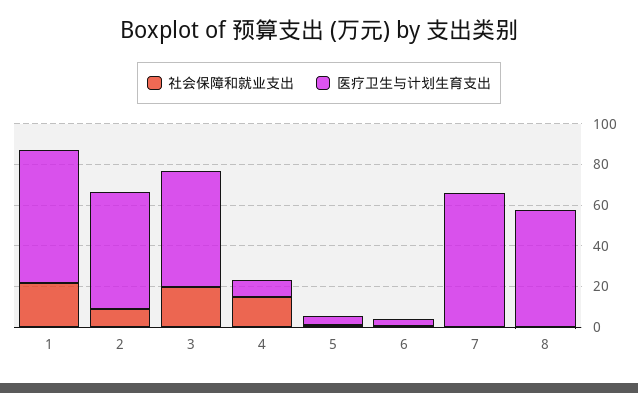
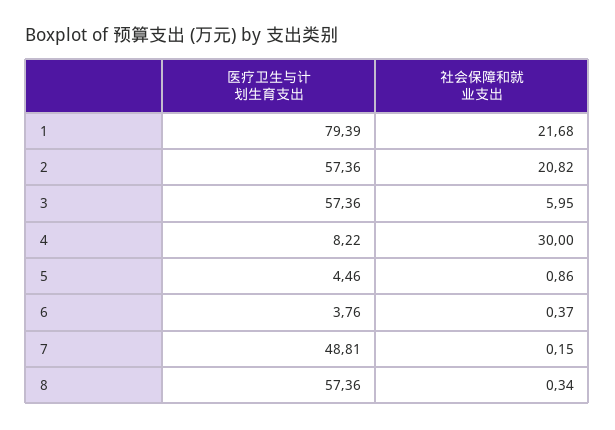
医疗卫生与计划生育支出, 1: 65 -> 79.39
社会保障和就业支出, 2: 10 -> 20.82
社会保障和就业支出, 3: 20 -> 5.95
社会保障和就业支出, 4: 15 -> 30
医疗卫生与计划生育支出, 7: 65 -> 48.81

